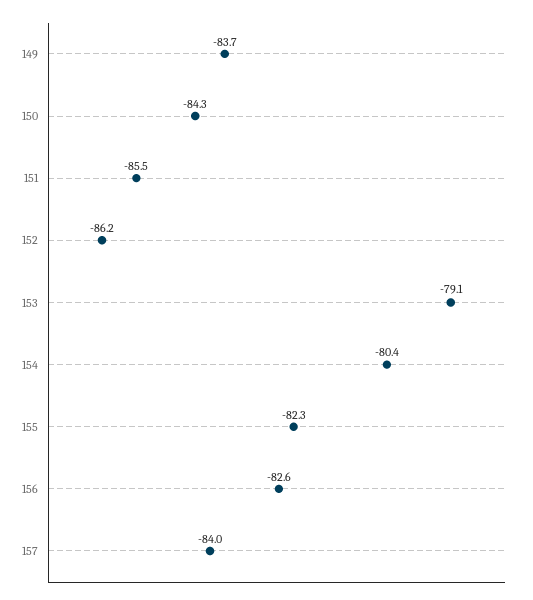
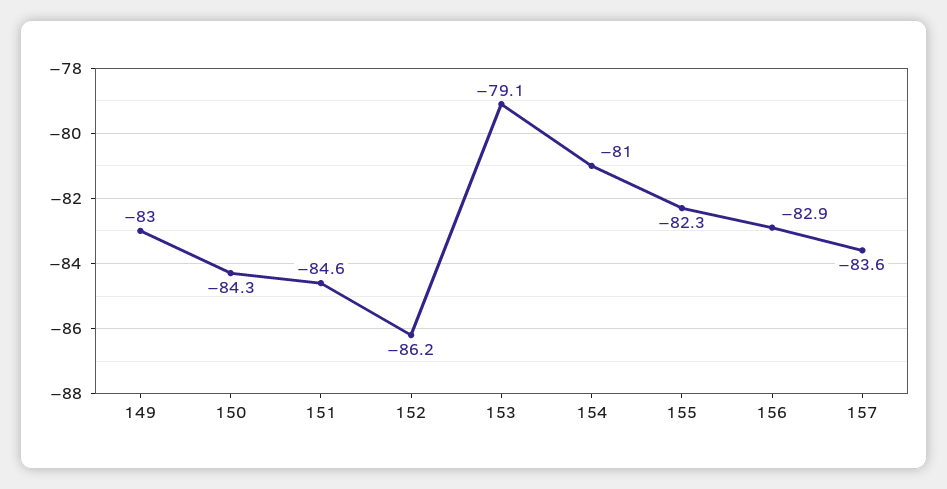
149: -83.7 -> -83
151: -85.5 -> -84.6
154: -80.4 -> -81
156: -82.6 -> -82.9
157: -84 -> -83.6

